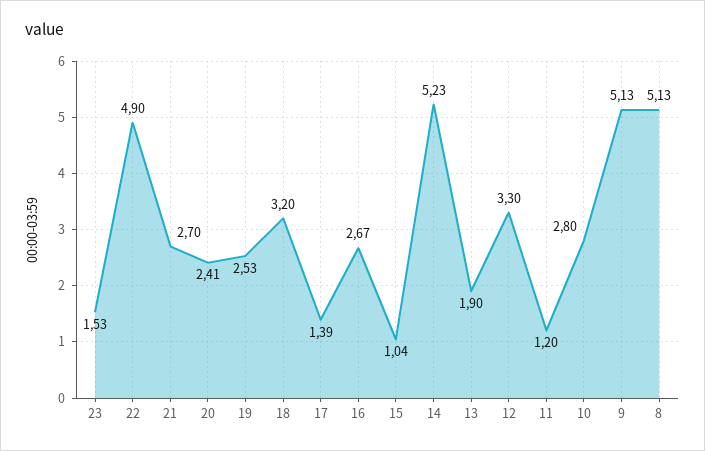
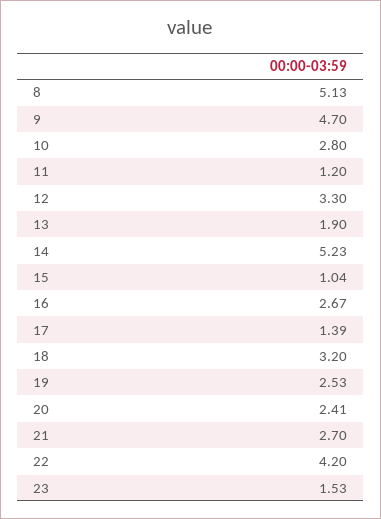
22: 4.9 -> 4.2
9: 5.13 -> 4.7

